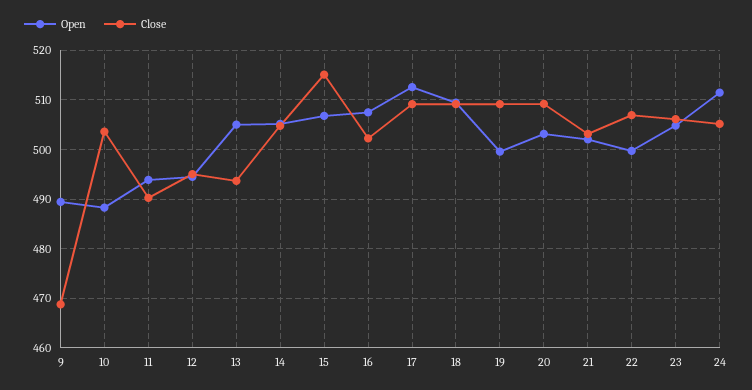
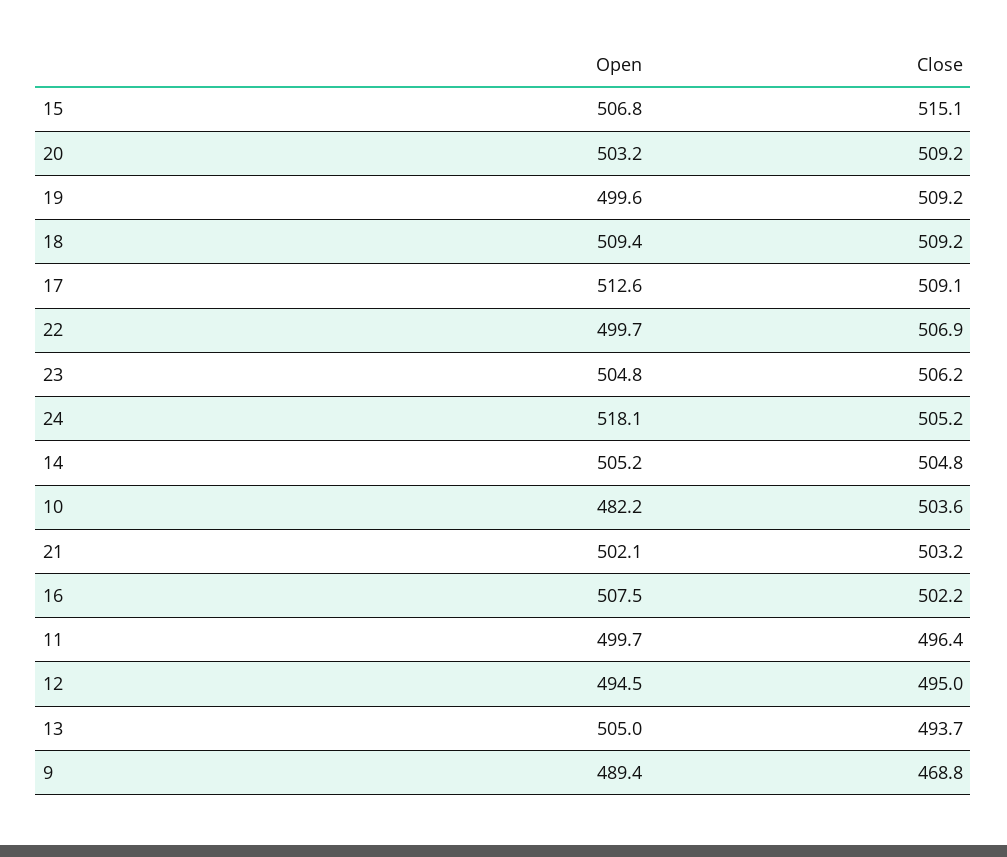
Open, 10: 488 -> 482.2
Open, 11: 494 -> 499.7
Close, 11: 490 -> 496.4
Open, 24: 512 -> 518.1

